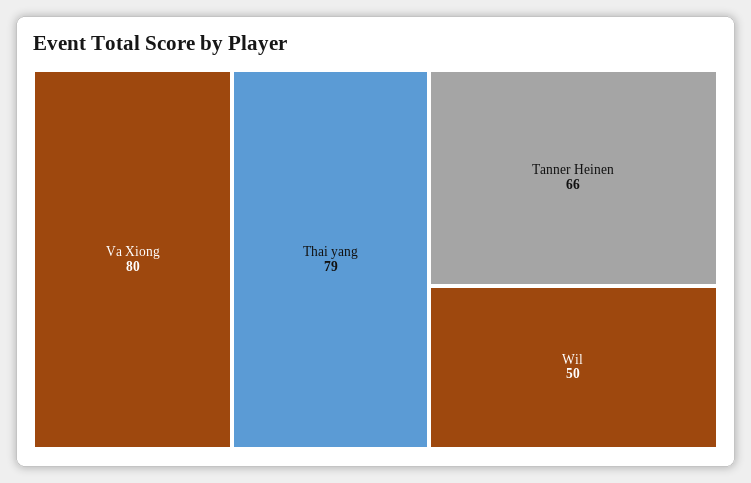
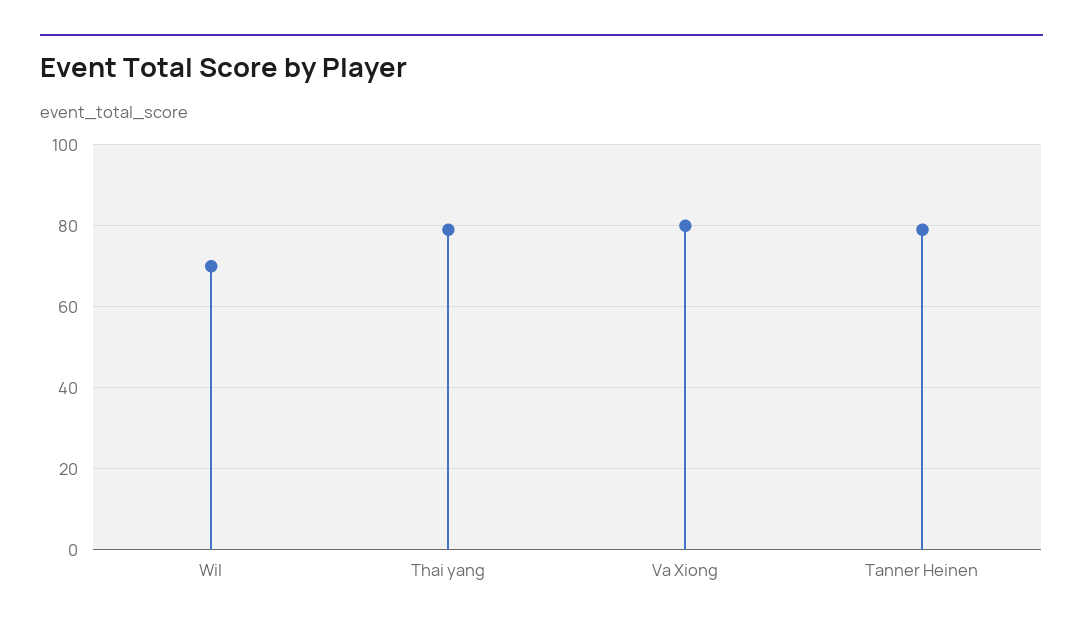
Tanner Heinen: 66 -> 80
Wil: 50 -> 70

